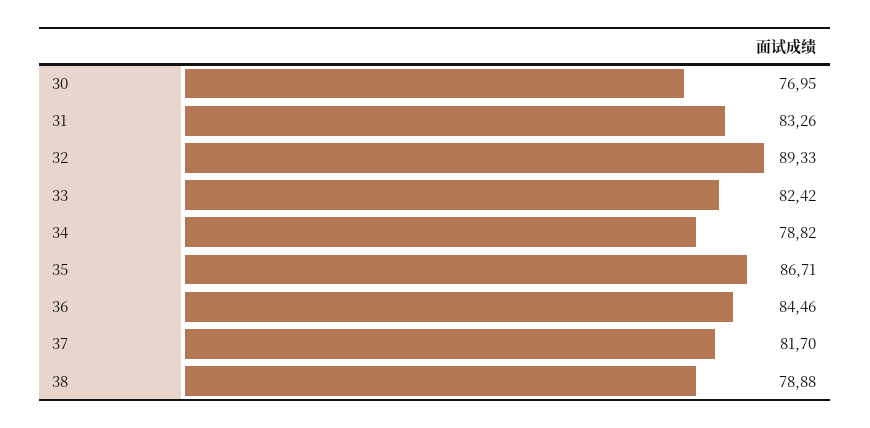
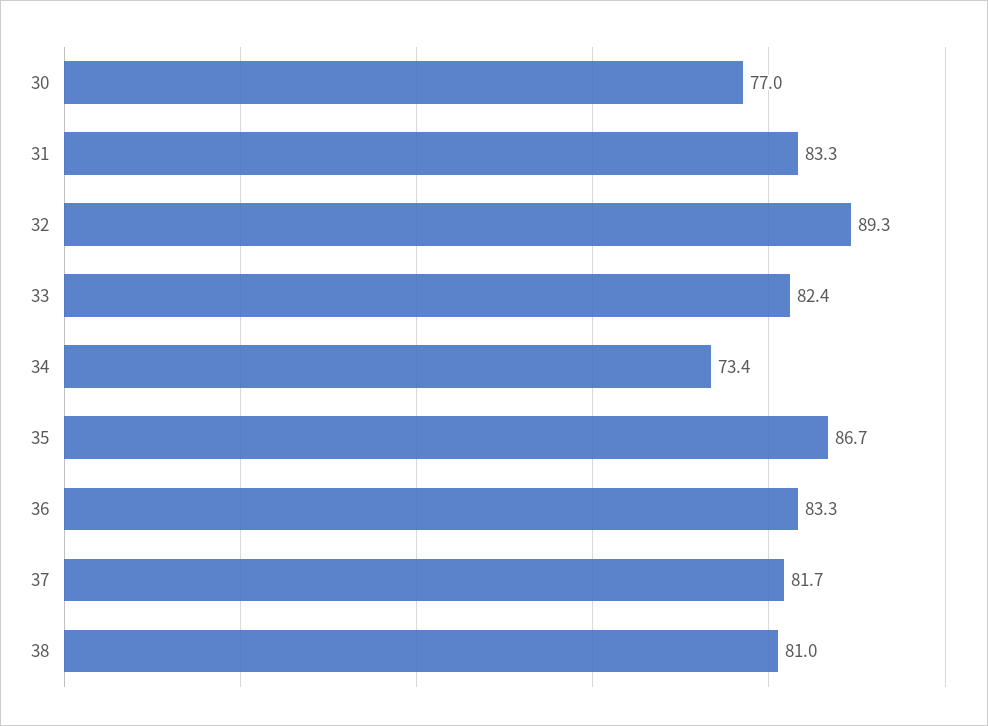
34: 78.82 -> 73.4
36: 84.46 -> 83.3
38: 78.88 -> 81

